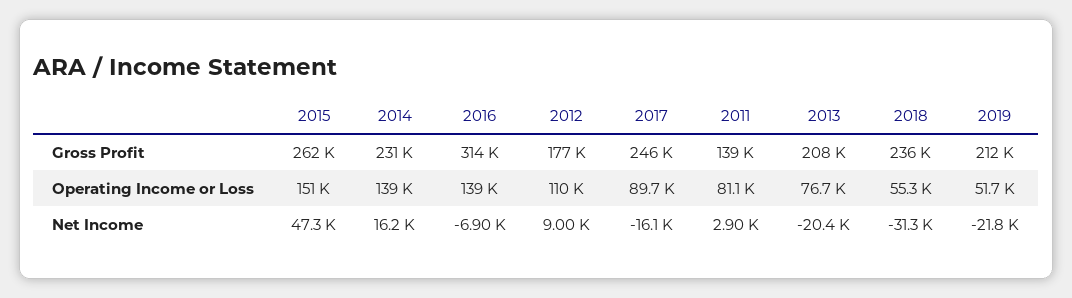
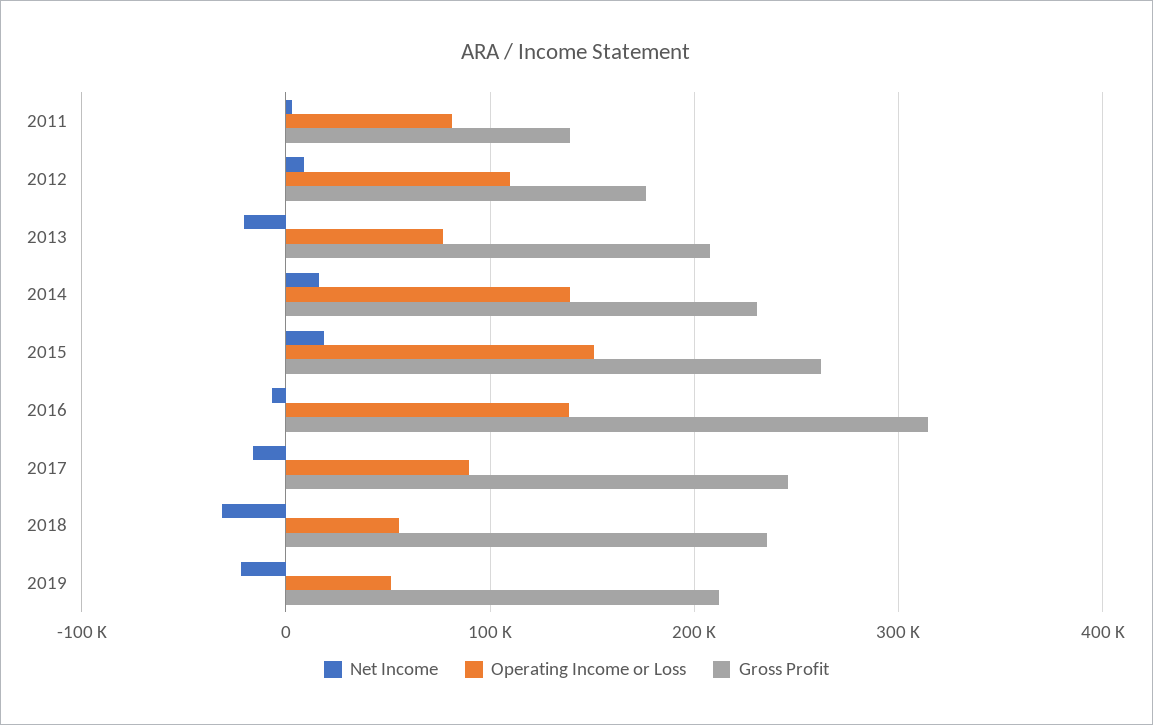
Net Income, 2015: 47300 -> 20000

